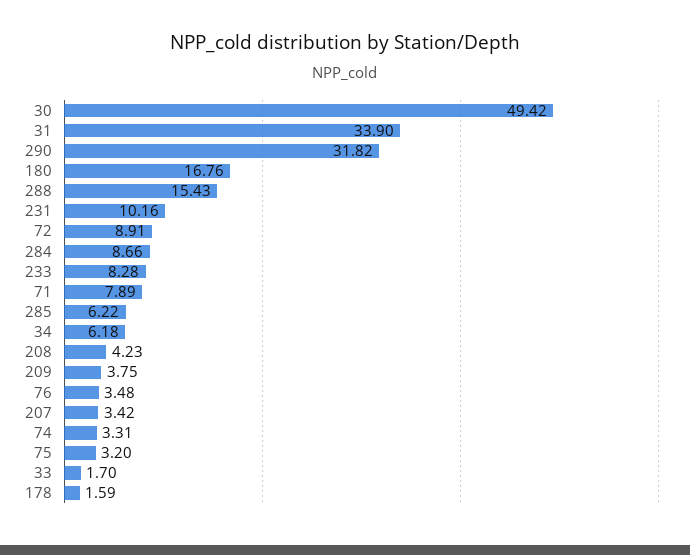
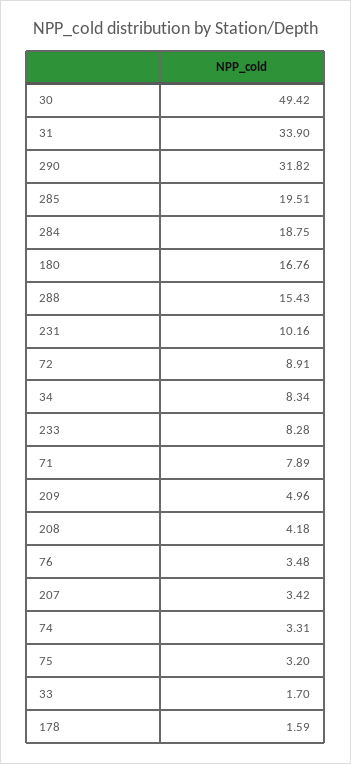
284: 8.66 -> 18.75
285: 6.22 -> 19.51
34: 6.18 -> 8.34
208: 4.23 -> 4.18
209: 3.75 -> 4.96

